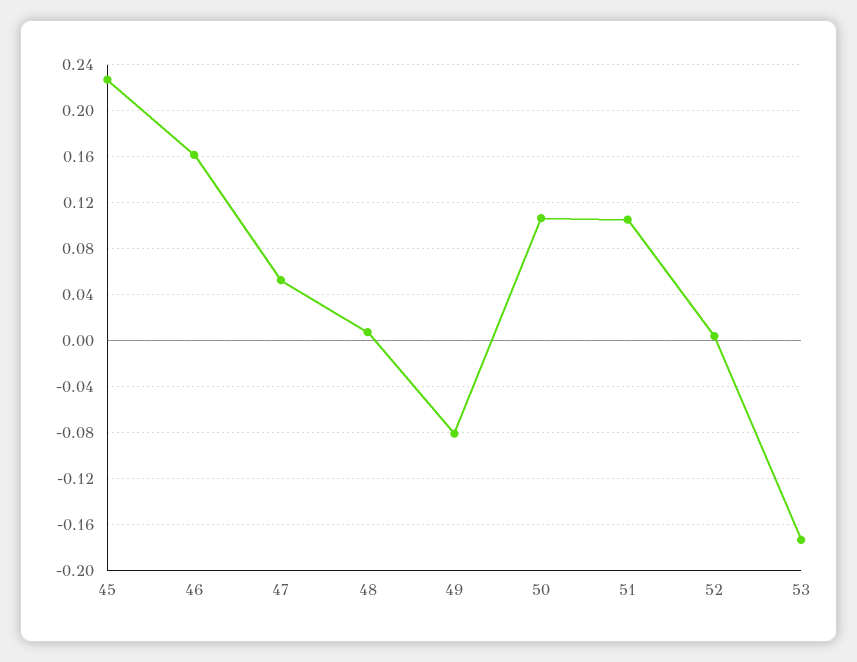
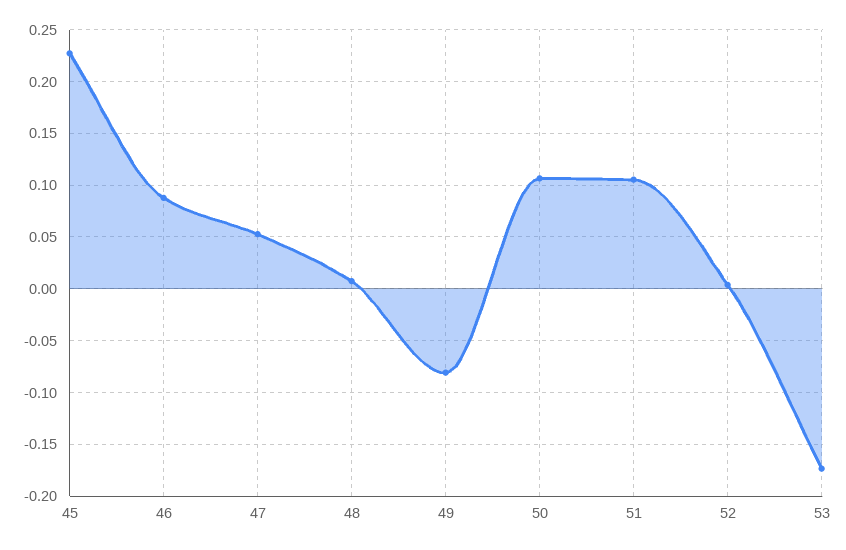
46: 0.16 -> 0.09

